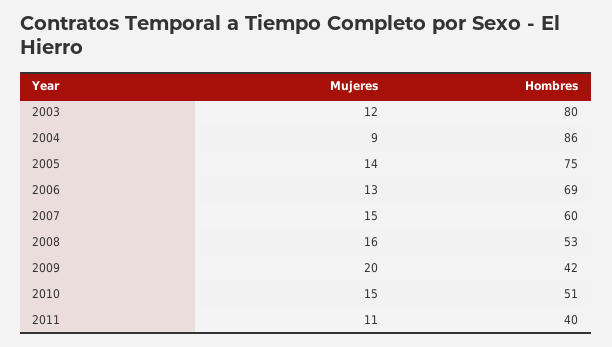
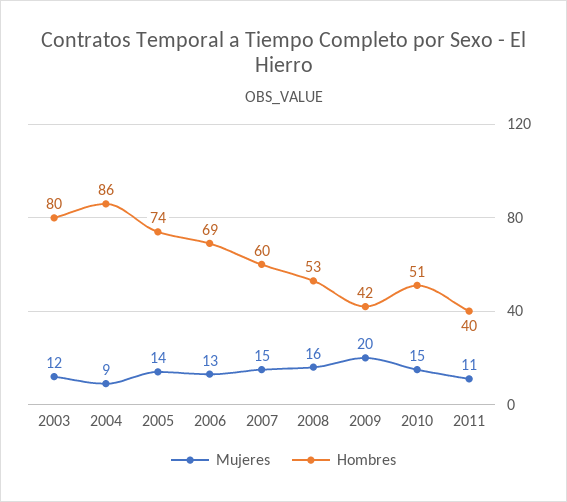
Hombres, 2005: 75 -> 74

